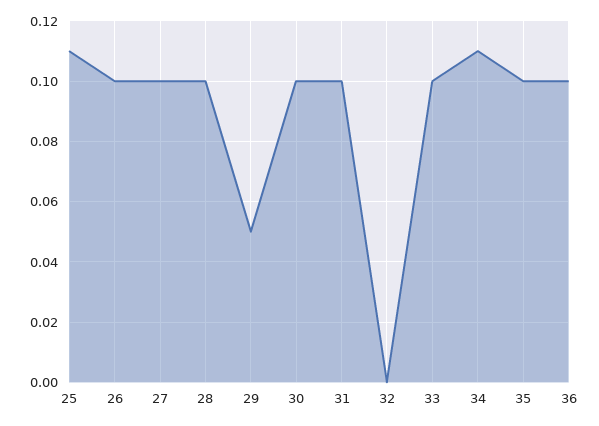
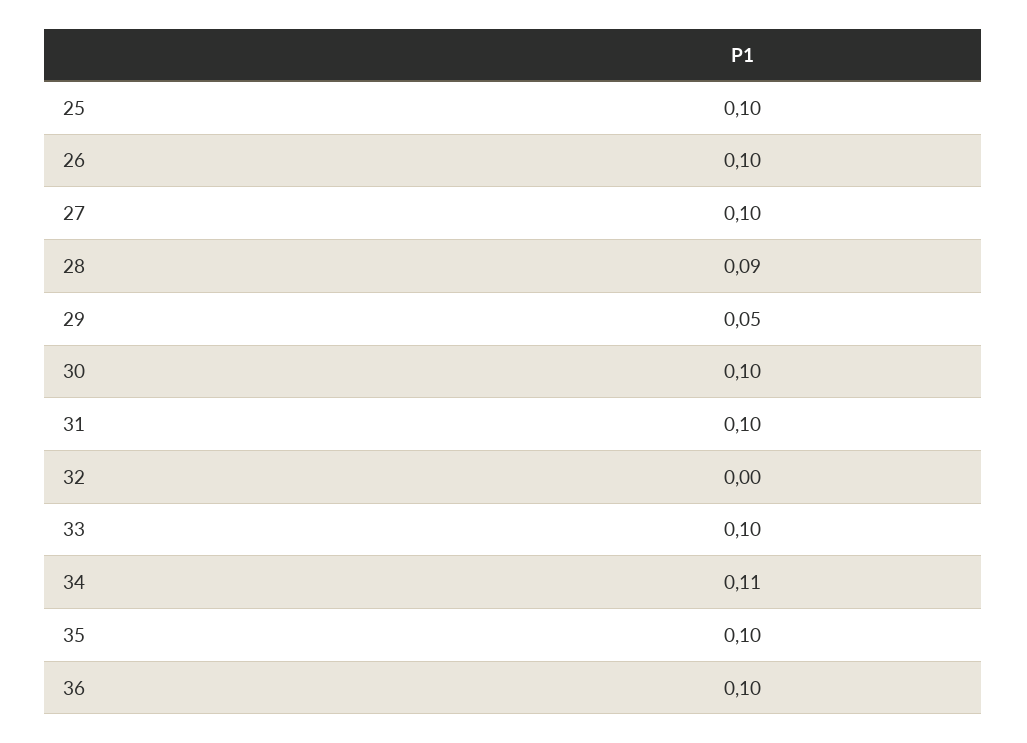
25: 0.11 -> 0.1
28: 0.1 -> 0.09

